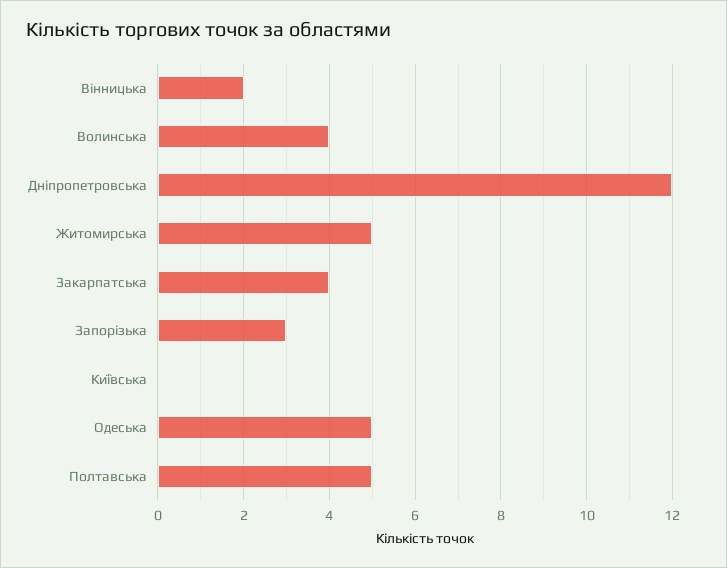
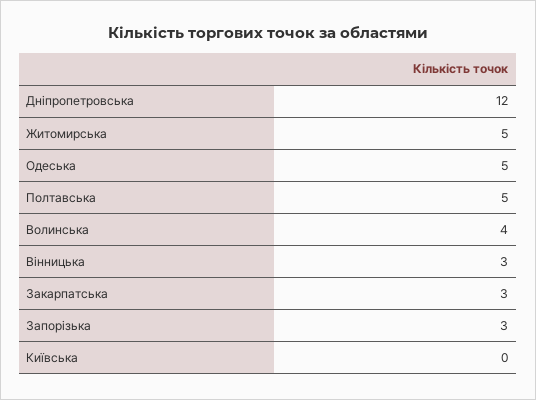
Вінницька: 2 -> 3
Закарпатська: 4 -> 3

